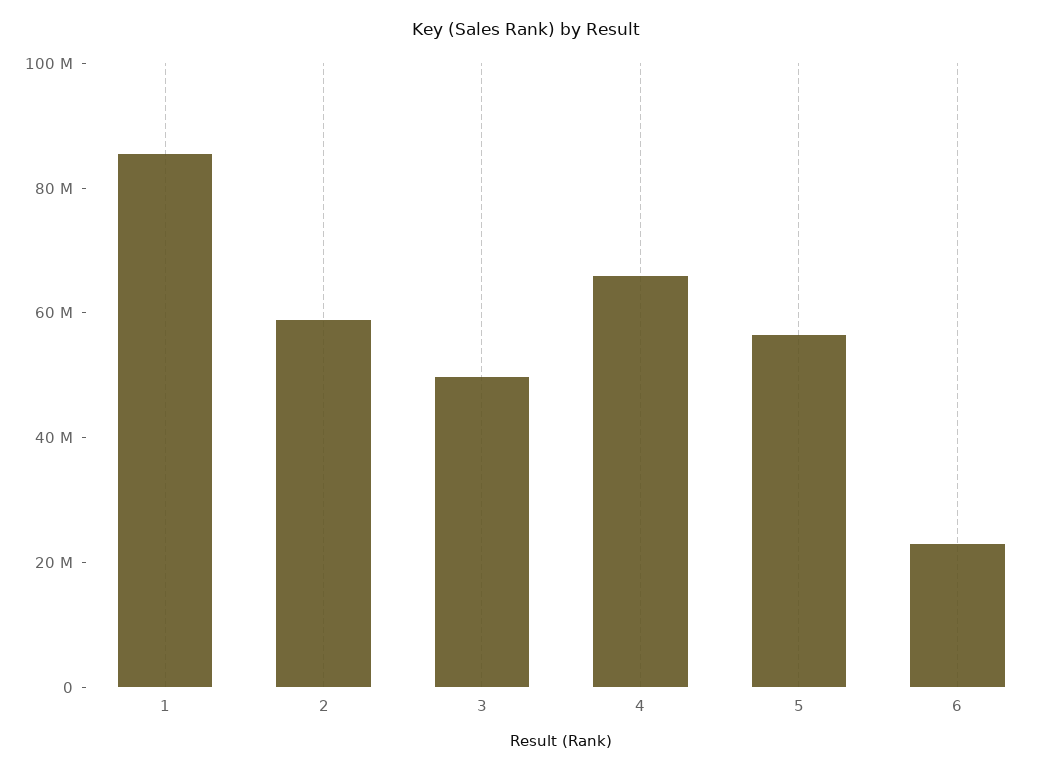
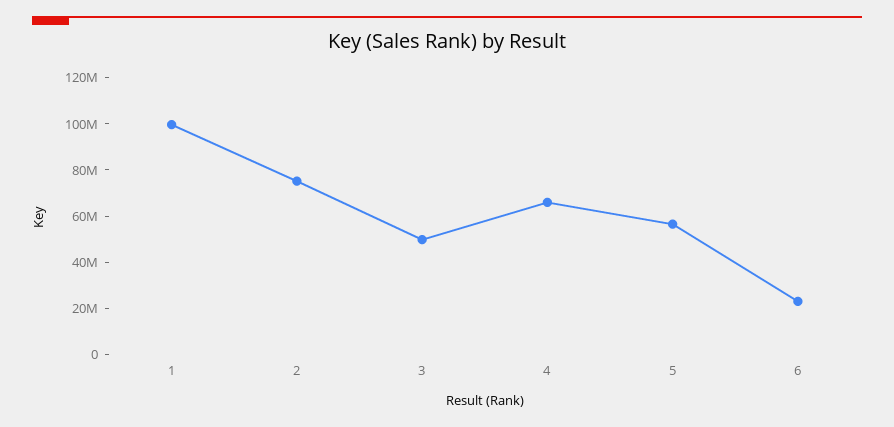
1: 85000000 -> 100000000
2: 60000000 -> 75000000

